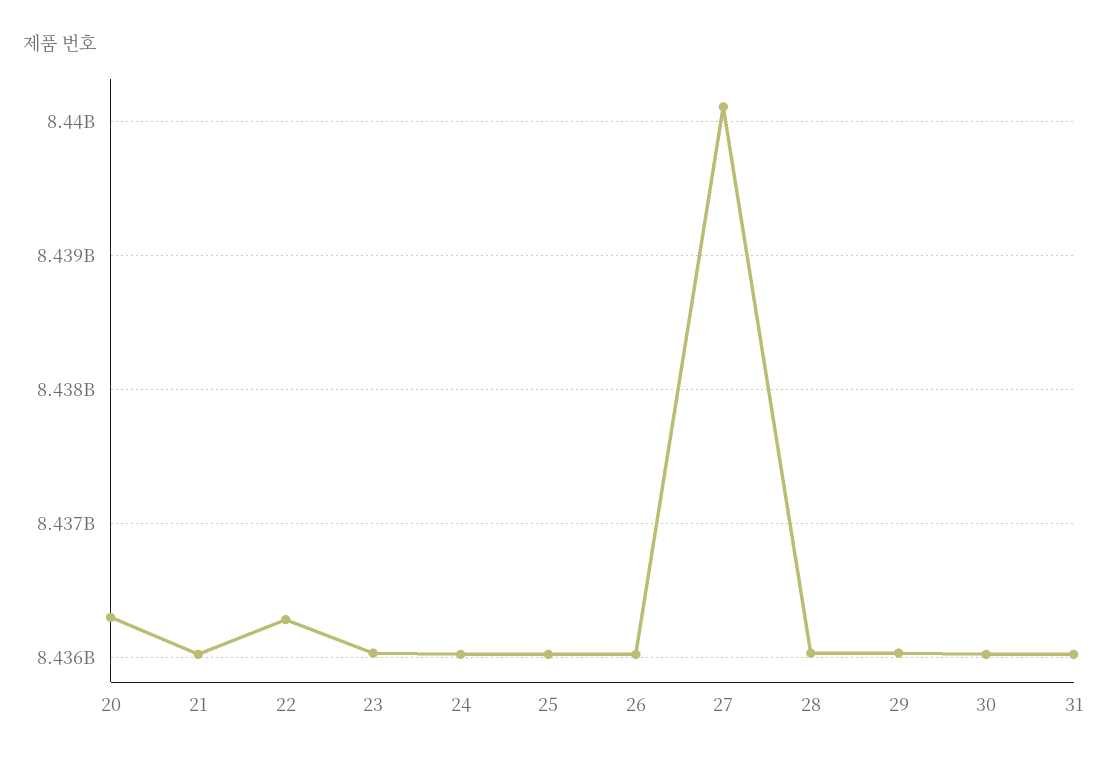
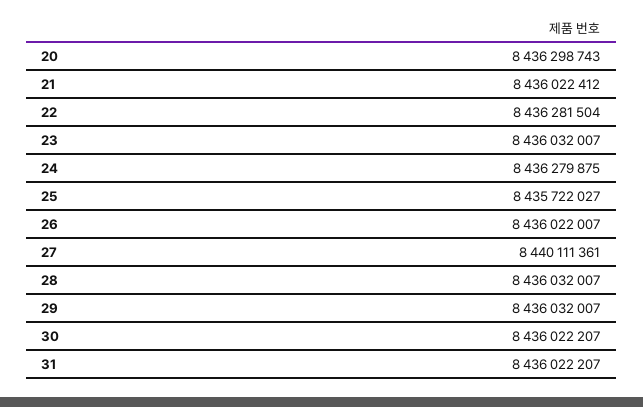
24: 8436000000 -> 8436279875
25: 8436000000 -> 8435722027

